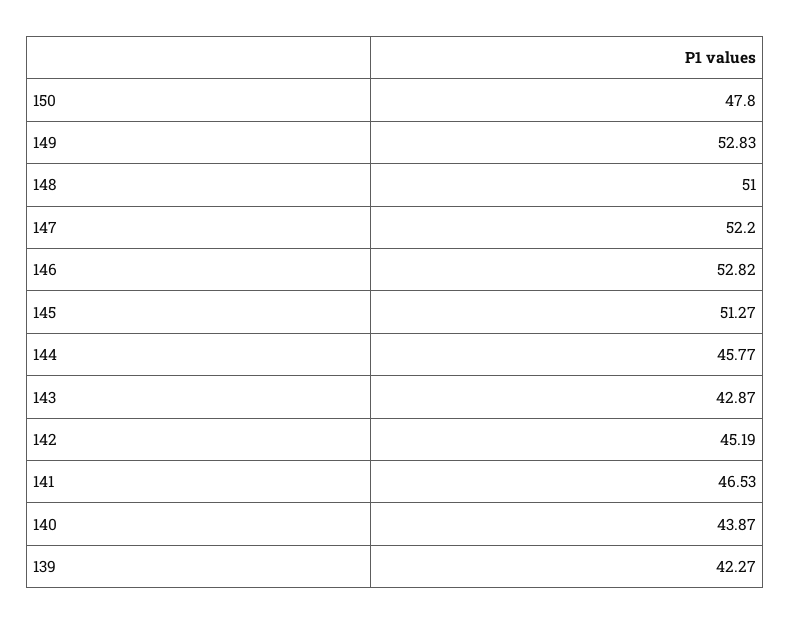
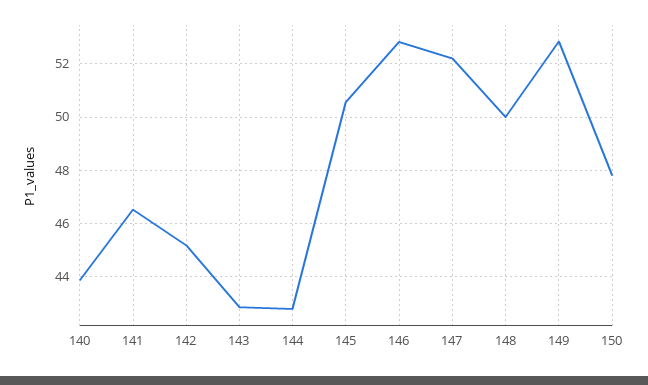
148: 51 -> 50
145: 51.27 -> 50.5
144: 45.77 -> 42.75
139: 42.27 -> none

